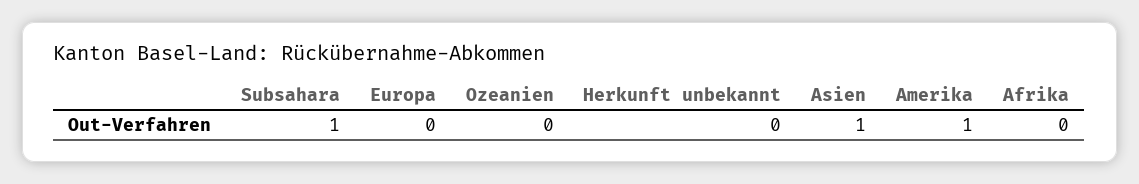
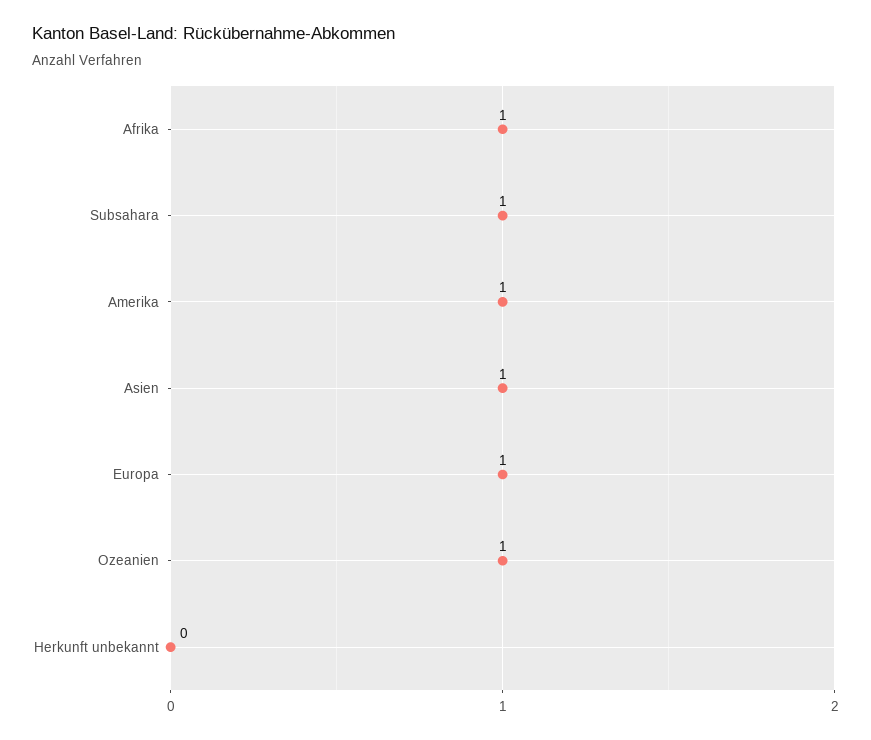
Europa: 0 -> 1
Ozeanien: 0 -> 1
Afrika: 0 -> 1

